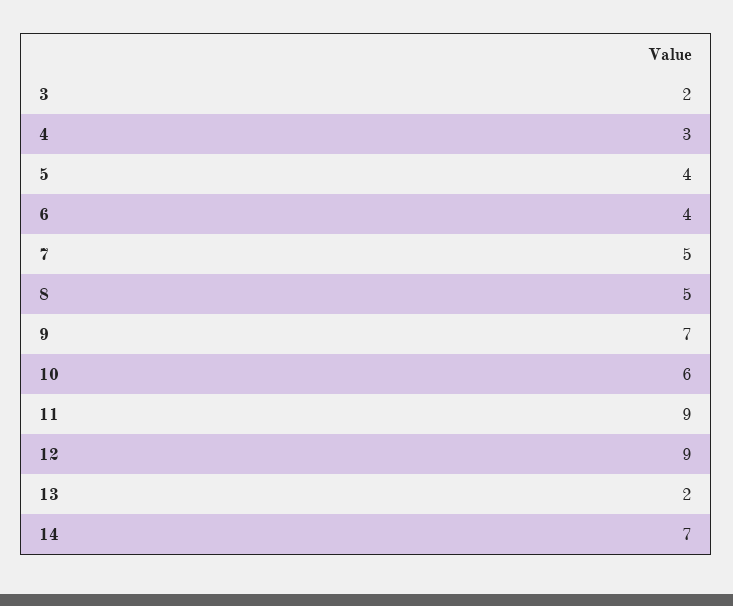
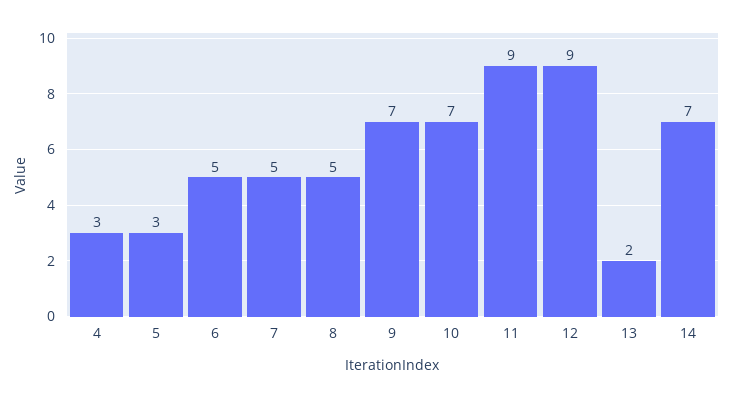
3: 2 -> none
5: 4 -> 3
6: 4 -> 5
10: 6 -> 7

